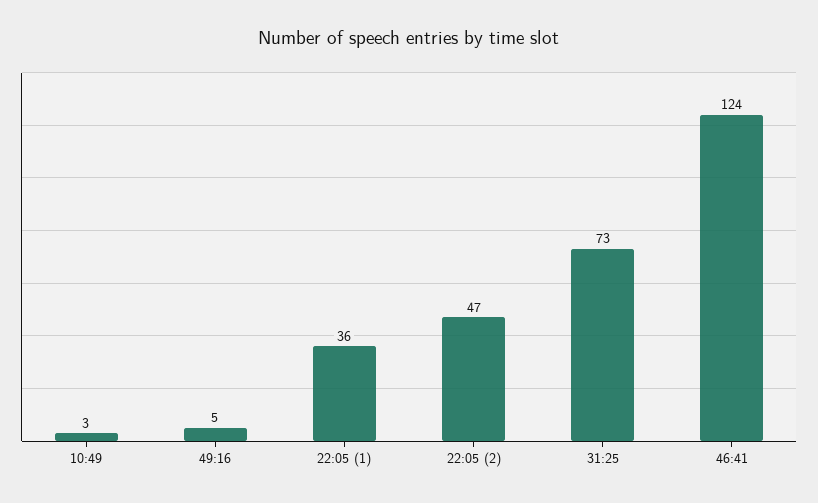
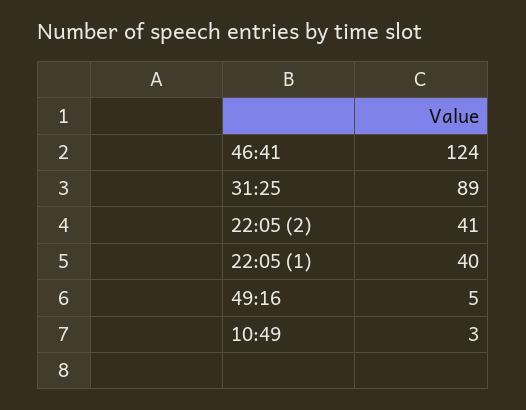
22:05 (1): 36 -> 40
22:05 (2): 47 -> 41
31:25: 73 -> 89

